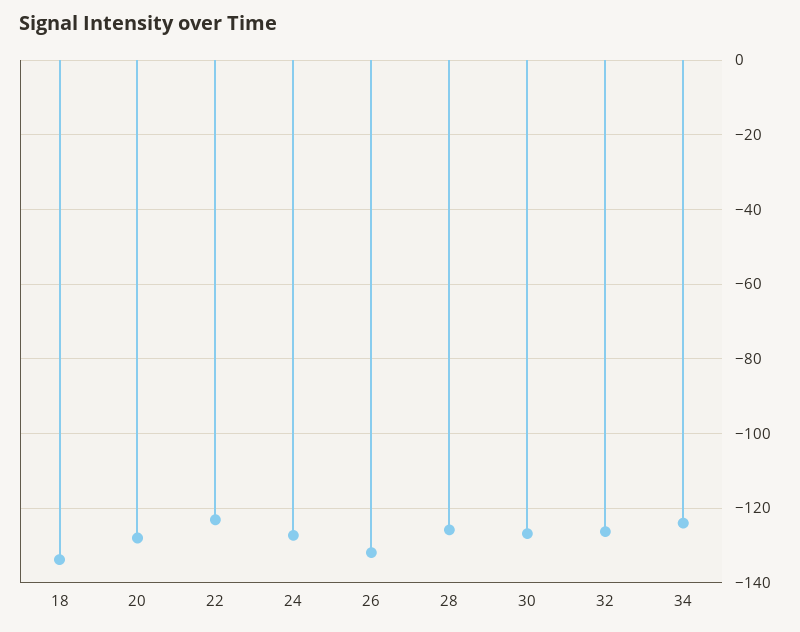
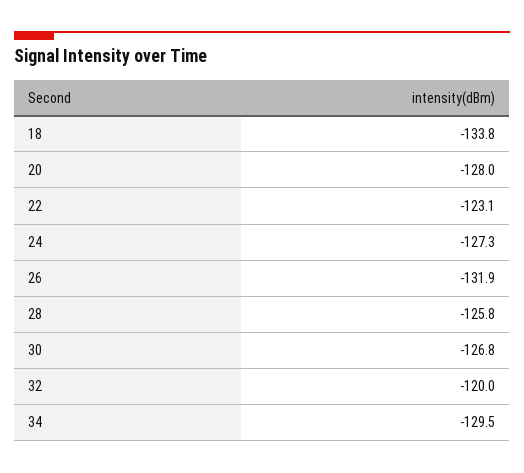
32: -126 -> -120
34: -124 -> -129.5

